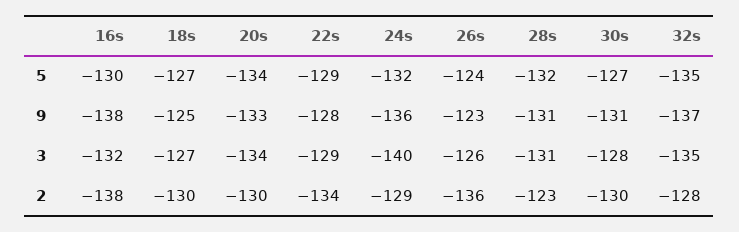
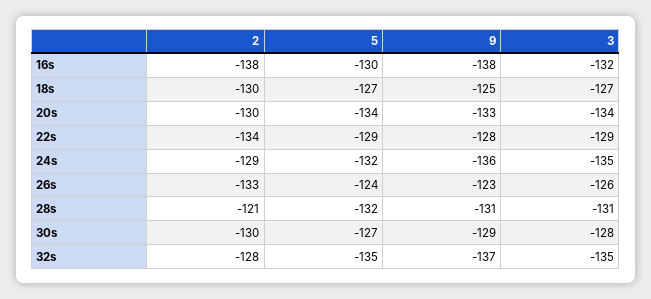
30s, 9: -131 -> -129
24s, 3: -140 -> -135
26s, 2: -136 -> -133
28s, 2: -123 -> -121

